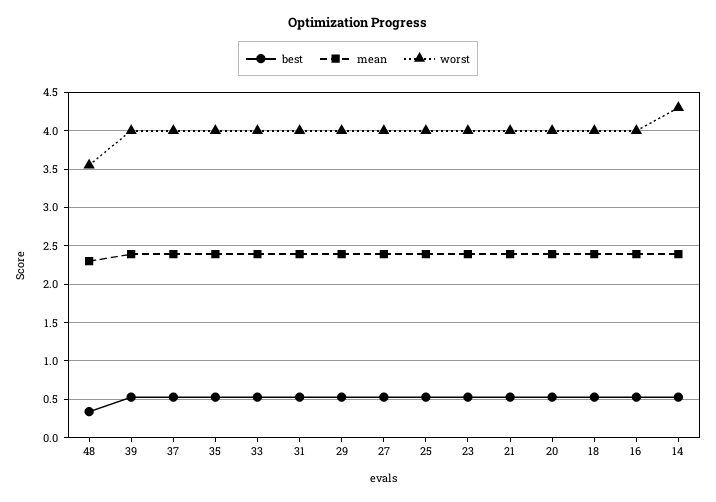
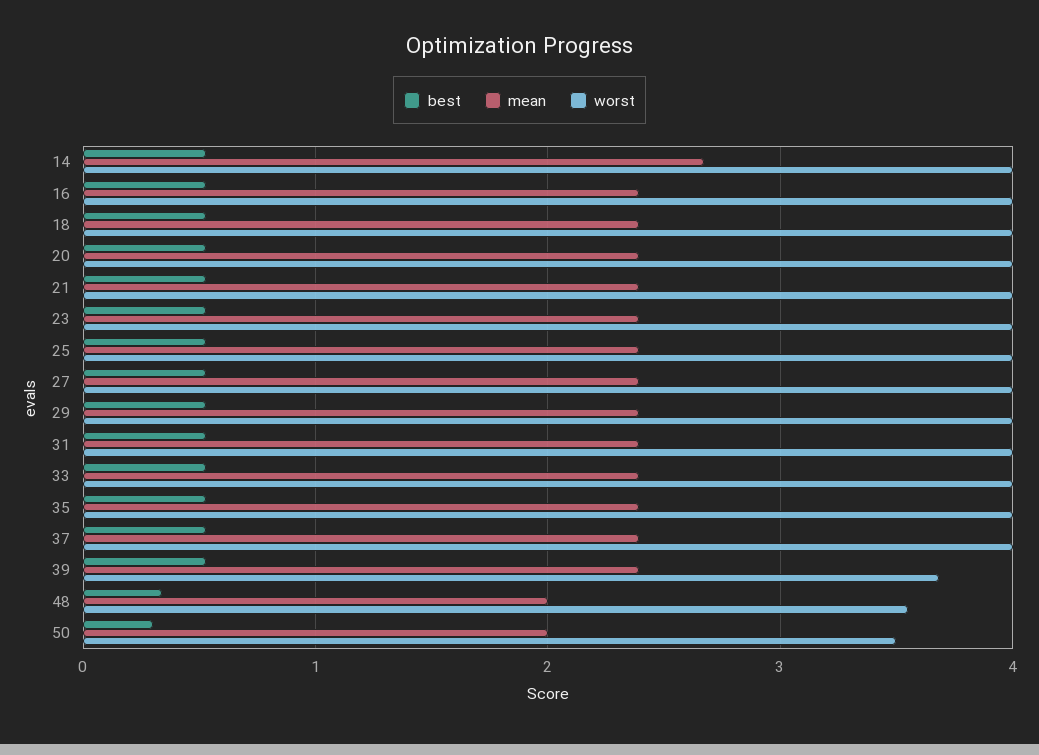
mean, 48: 2.3 -> 2
worst, 39: 4 -> 3.7
mean, 14: 2.4 -> 2.7
worst, 14: 4.3 -> 4
best, 50: none -> 0.3
mean, 50: none -> 2
worst, 50: none -> 3.5

